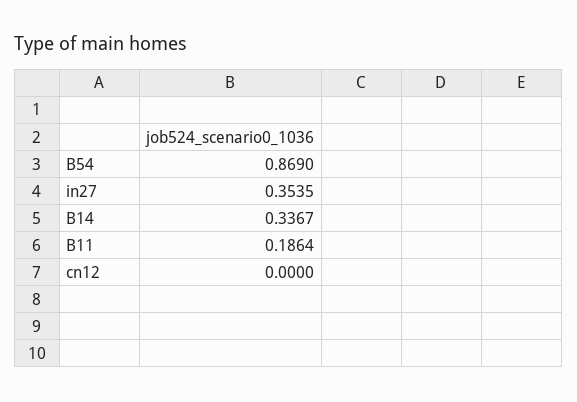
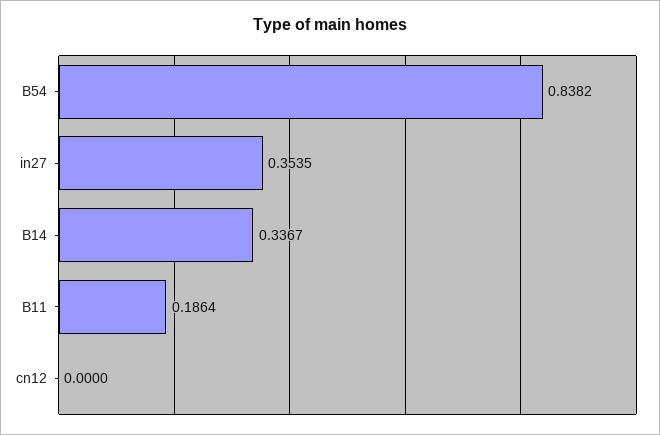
B54: 0.869 -> 0.8382

